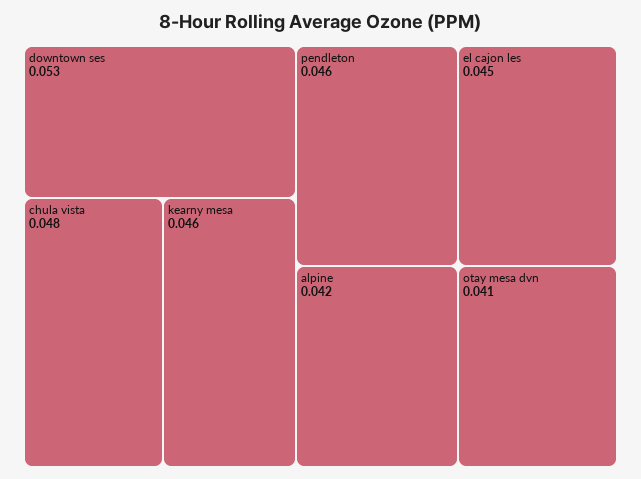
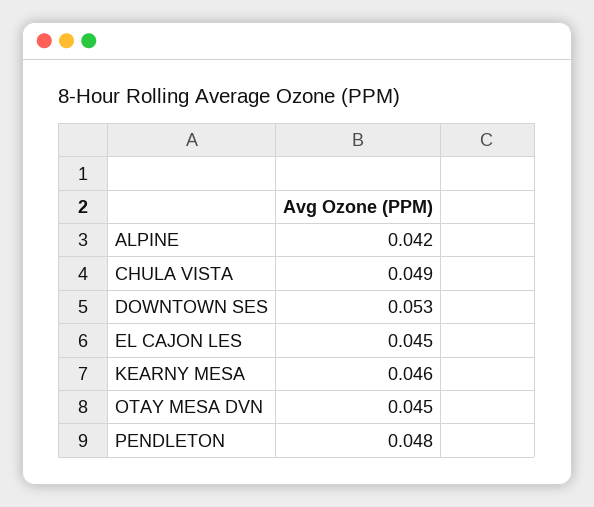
chula vista: 0.048 -> 0.049
pendleton: 0.046 -> 0.048
otay mesa dvn: 0.041 -> 0.045

